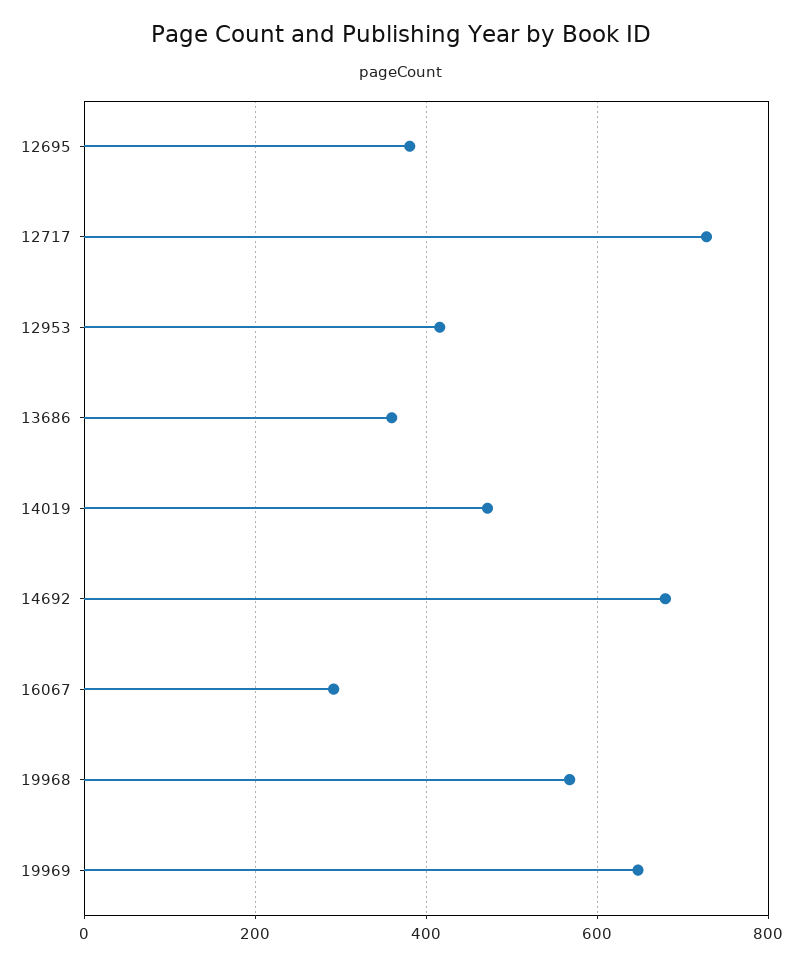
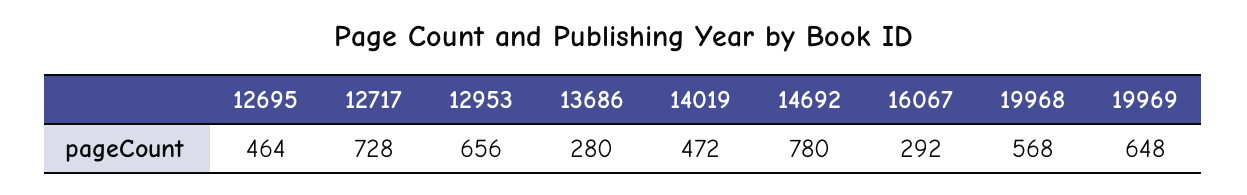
12695: 380 -> 464
12953: 420 -> 656
13686: 360 -> 280
14692: 680 -> 780

